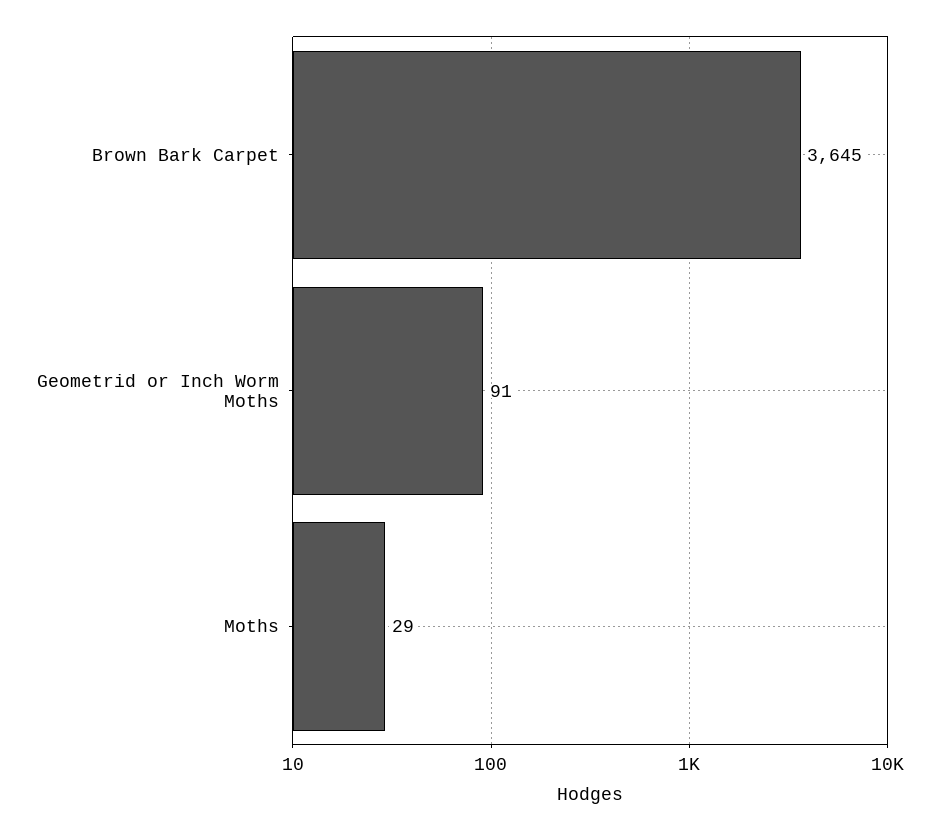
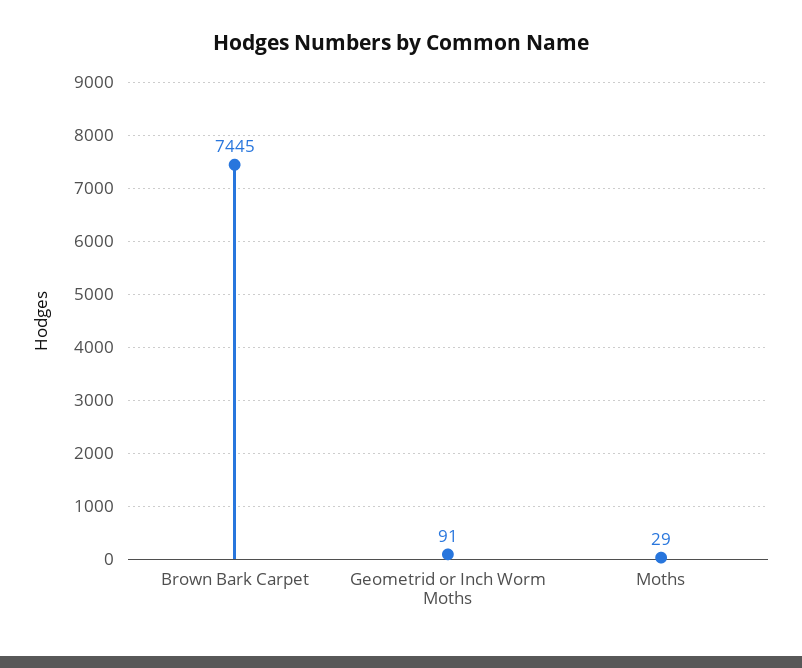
Brown Bark Carpet: 3645 -> 7445

